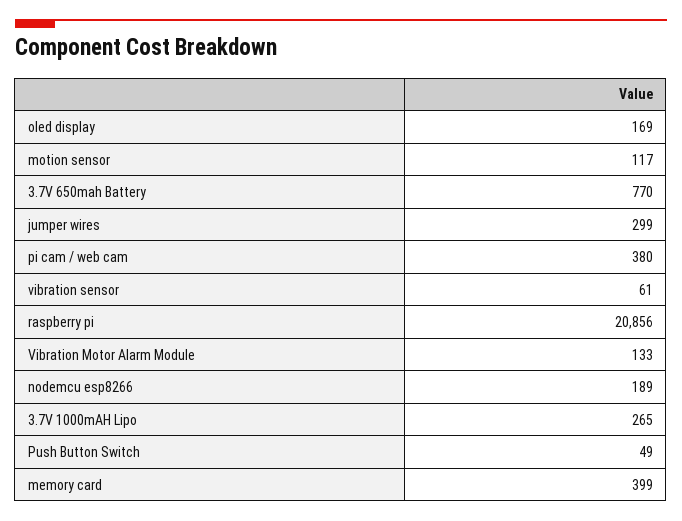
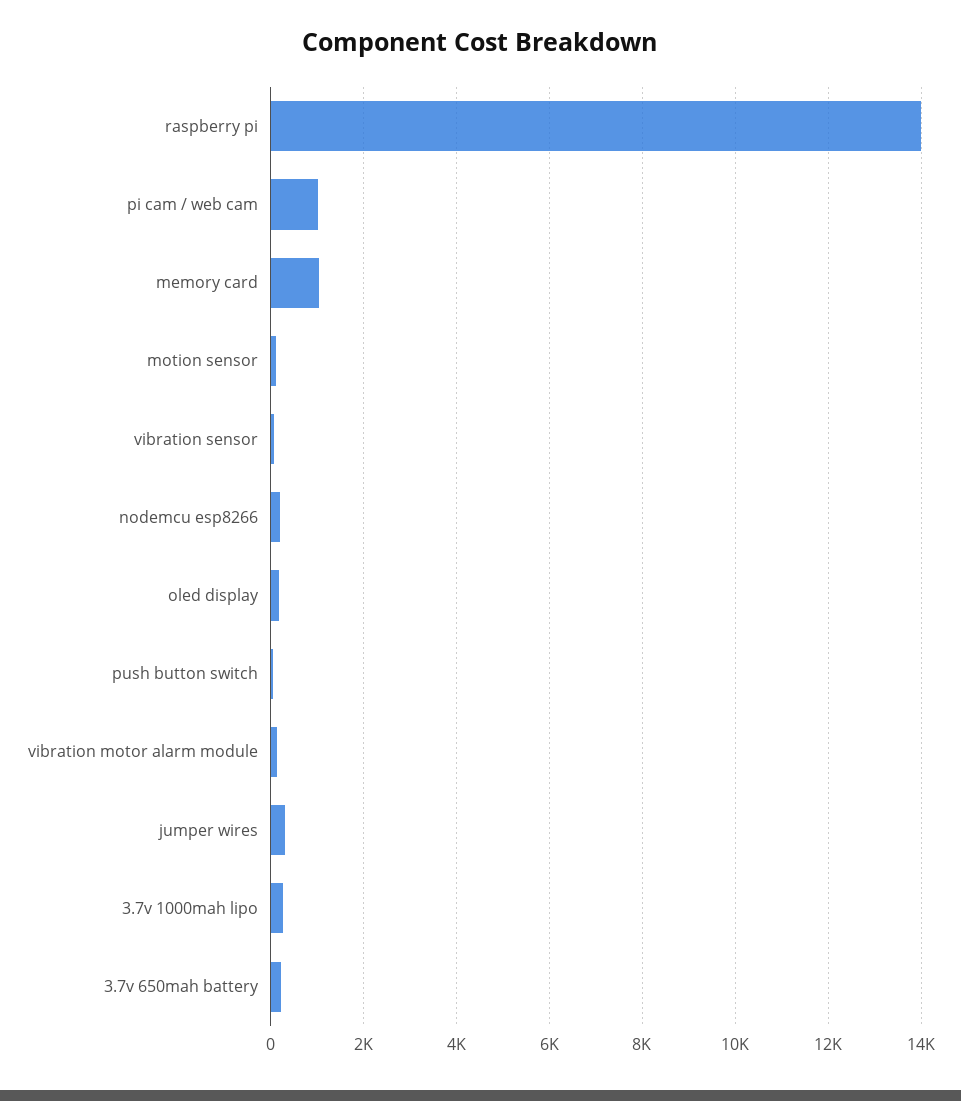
3.7V 650mah Battery: 770 -> 200
pi cam / web cam: 380 -> 1000
raspberry pi: 20856 -> 14000
memory card: 399 -> 1000

